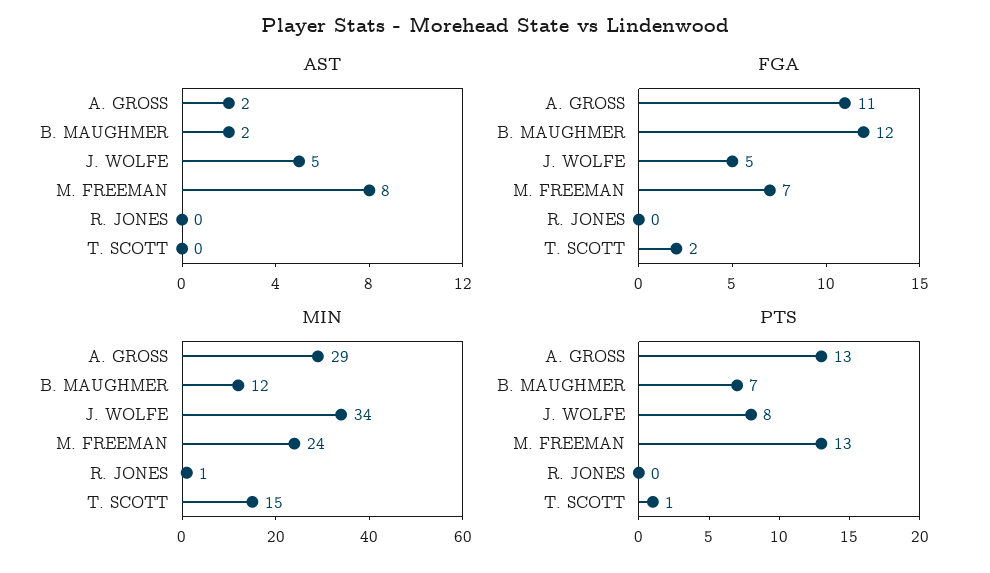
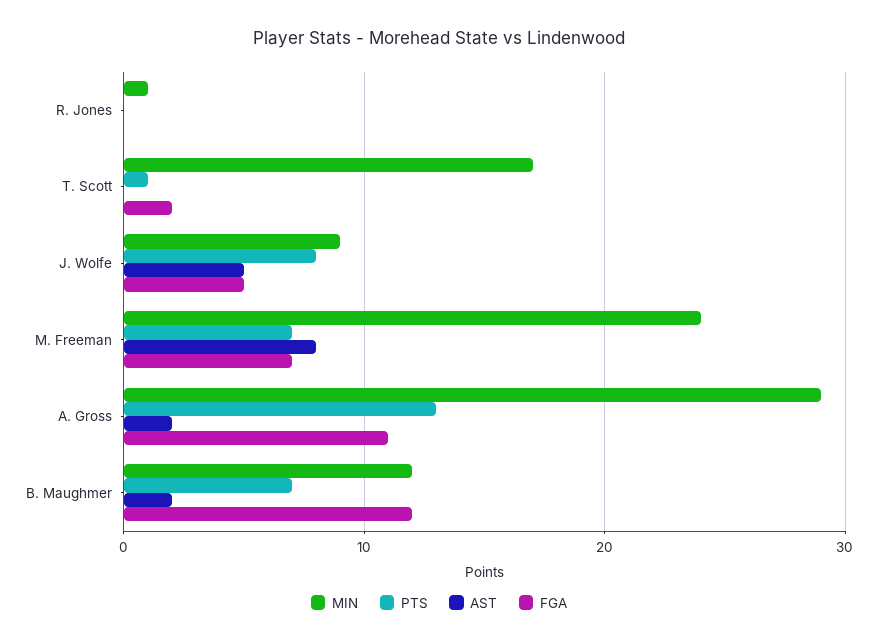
MIN, J. WOLFE: 34 -> 9
MIN, T. SCOTT: 15 -> 17
PTS, M. FREEMAN: 13 -> 7

